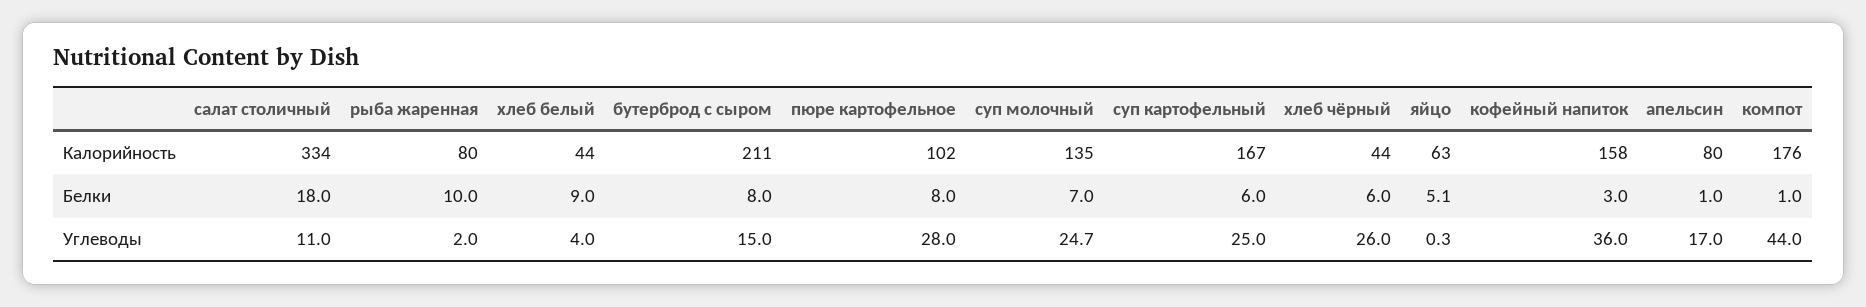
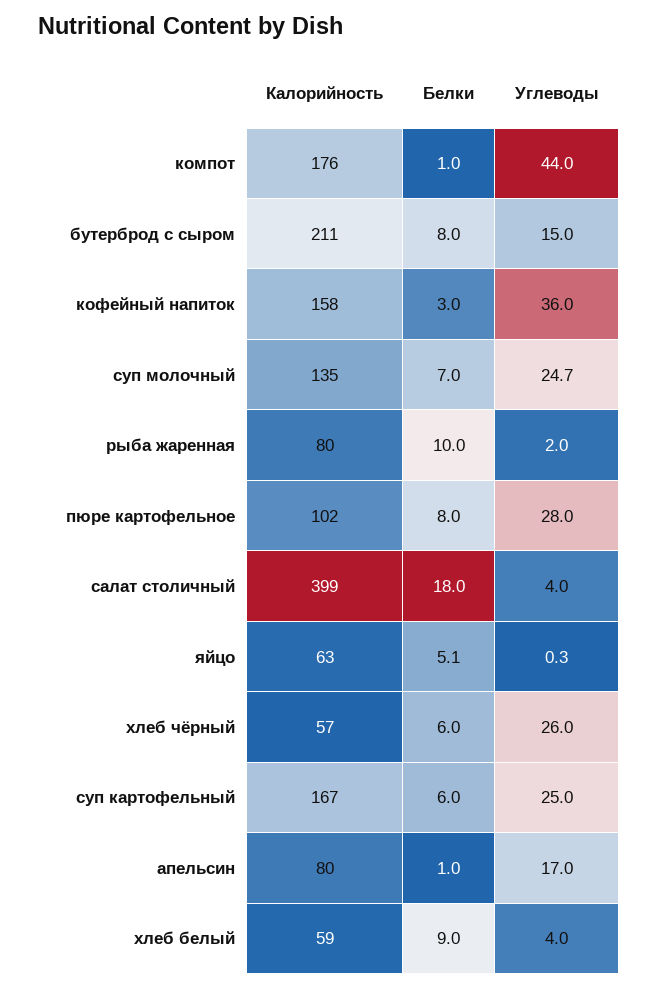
салат столичный, Калорийность: 334 -> 399
хлеб белый, Калорийность: 44 -> 59
хлеб чёрный, Калорийность: 44 -> 57
салат столичный, Углеводы: 11 -> 4

